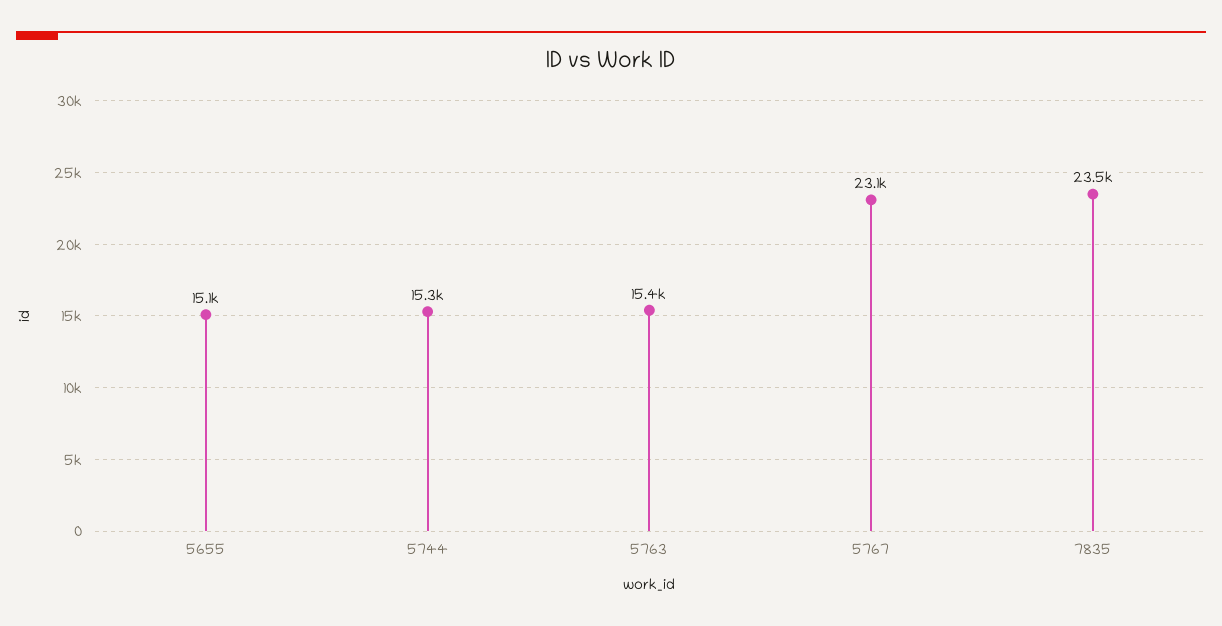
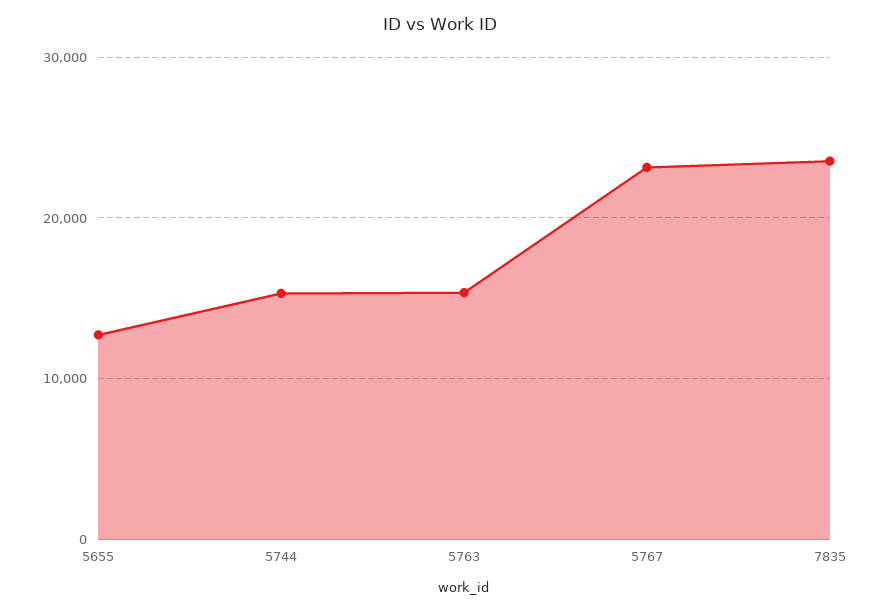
5655: 15100 -> 13000

